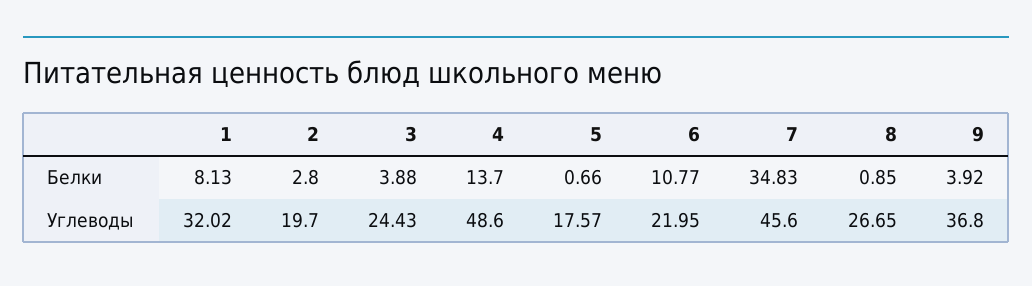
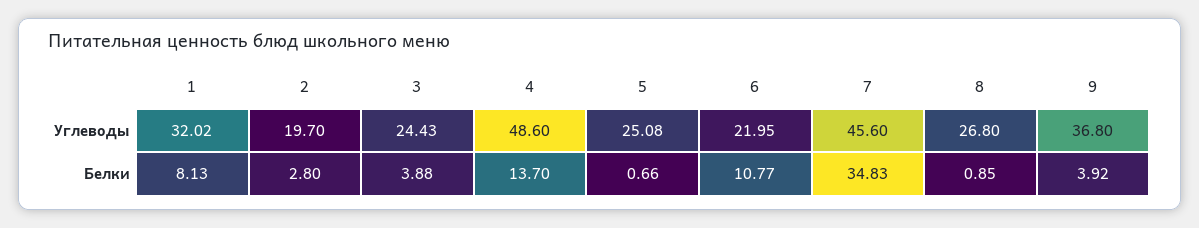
5, Углеводы: 17.57 -> 25.08
8, Углеводы: 26.65 -> 26.8

